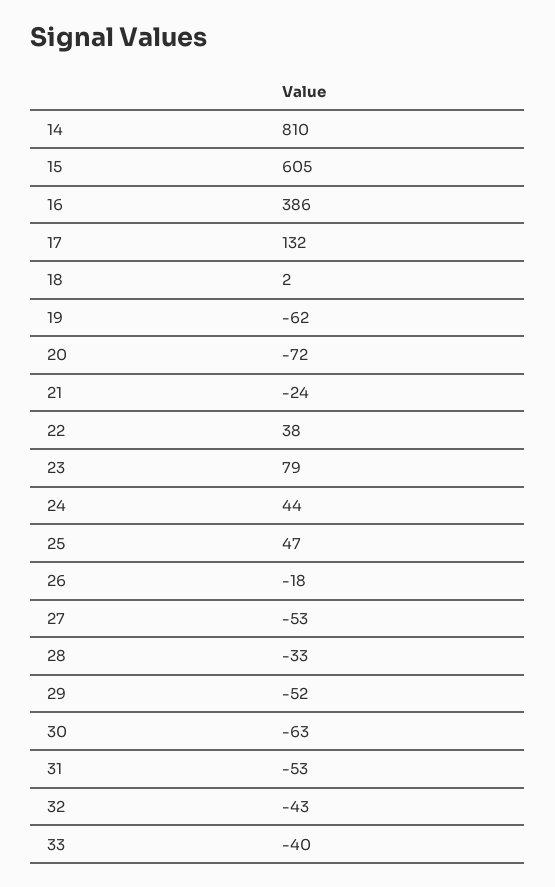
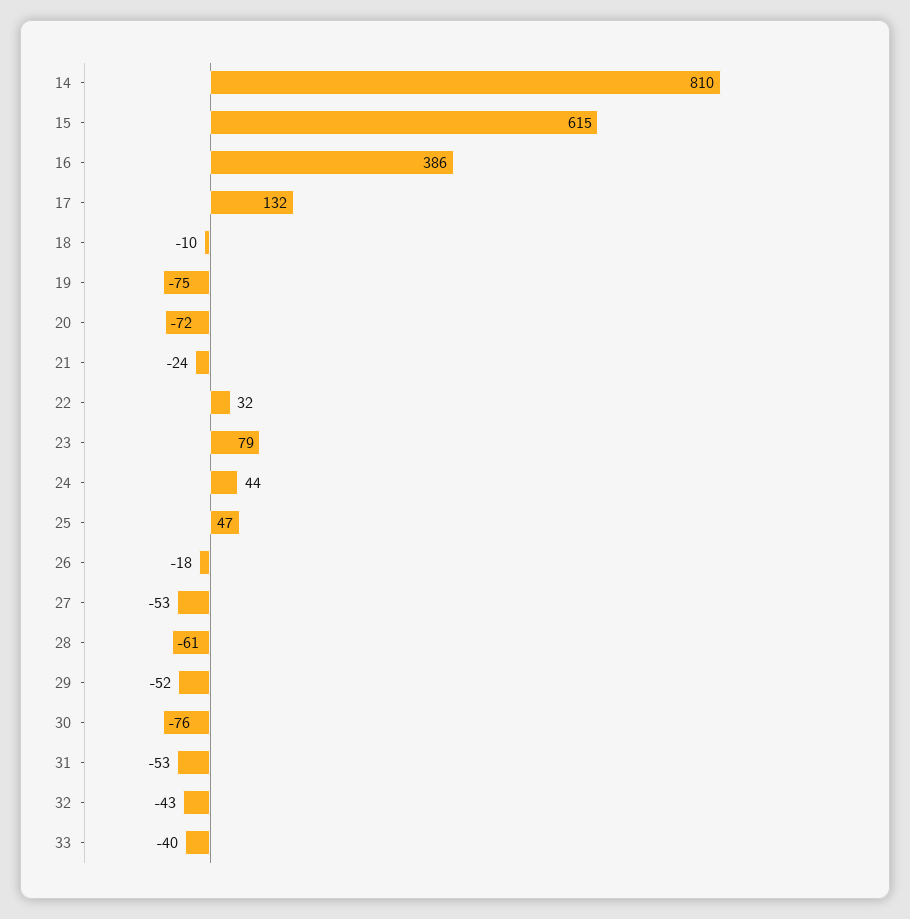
15: 605 -> 615
18: 2 -> -10
19: -62 -> -75
22: 38 -> 32
28: -33 -> -61
30: -63 -> -76

